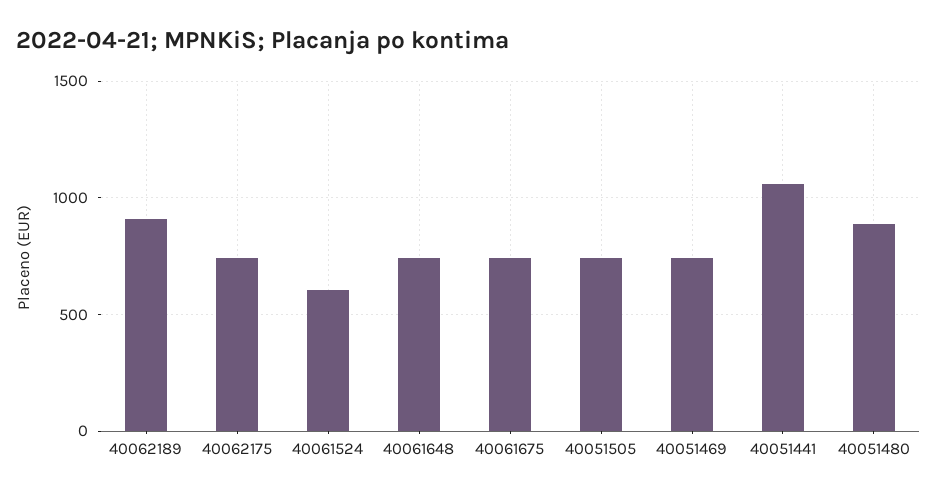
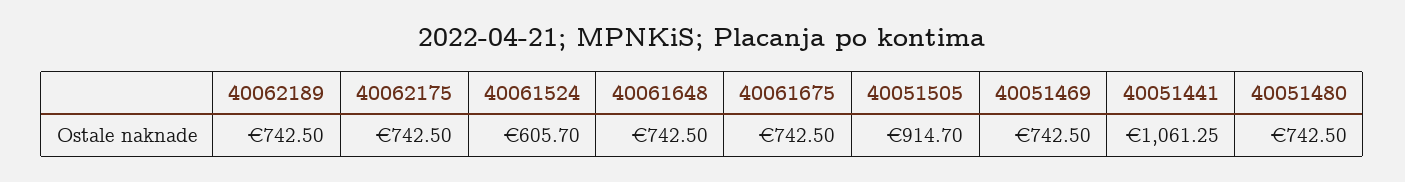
40062189: 900 -> 742.5
40051505: 750 -> 914.7
40051480: 900 -> 742.5

